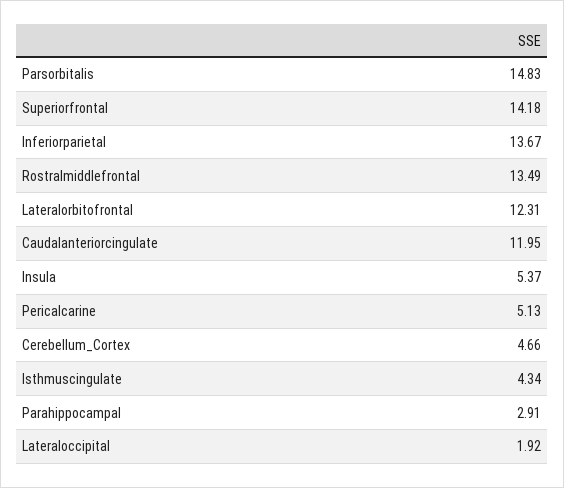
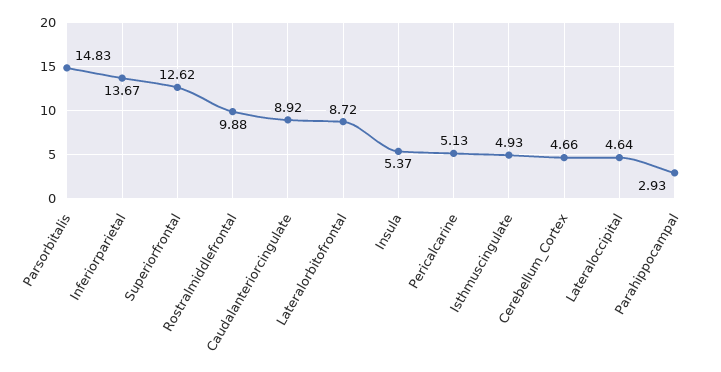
Superiorfrontal: 14.18 -> 12.62
Rostralmiddlefrontal: 13.49 -> 9.88
Lateralorbitofrontal: 12.31 -> 8.72
Caudalanteriorcingulate: 11.95 -> 8.92
Isthmuscingulate: 4.34 -> 4.93
Parahippocampal: 2.91 -> 2.93
Lateraloccipital: 1.92 -> 4.64

